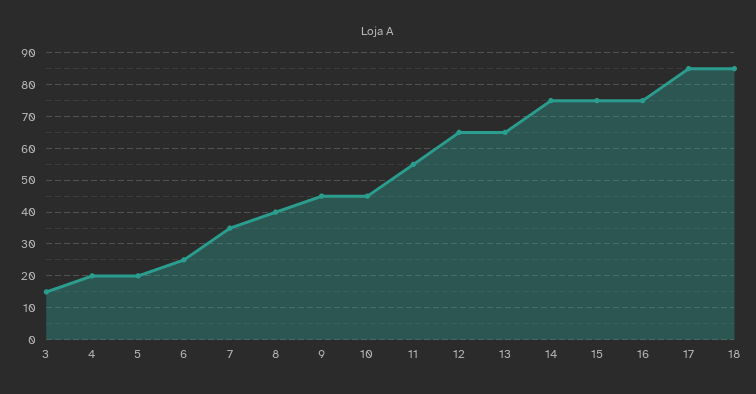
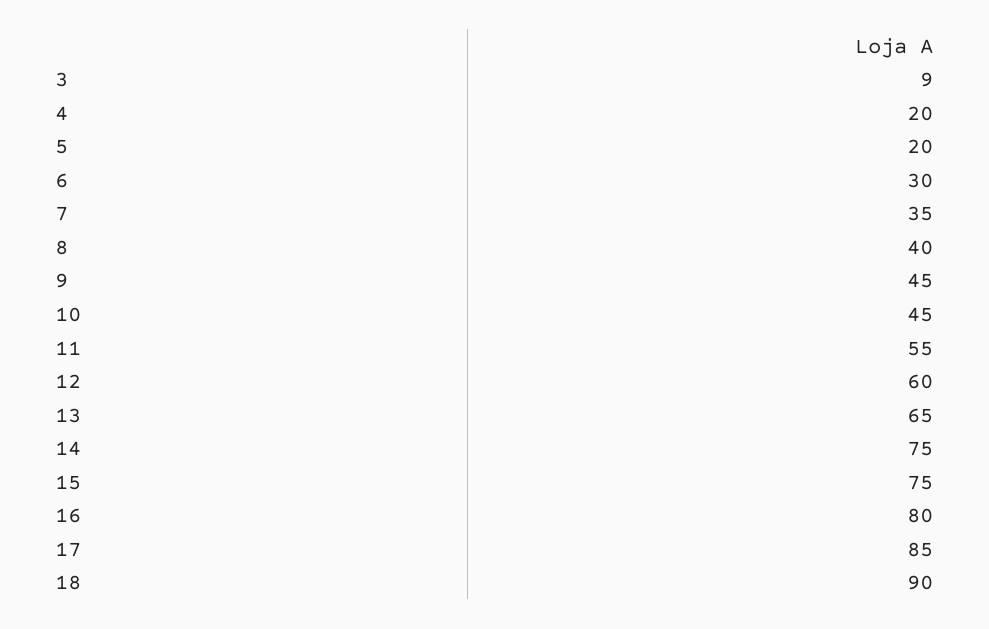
3: 15 -> 9
6: 25 -> 30
12: 65 -> 60
16: 75 -> 80
18: 85 -> 90

